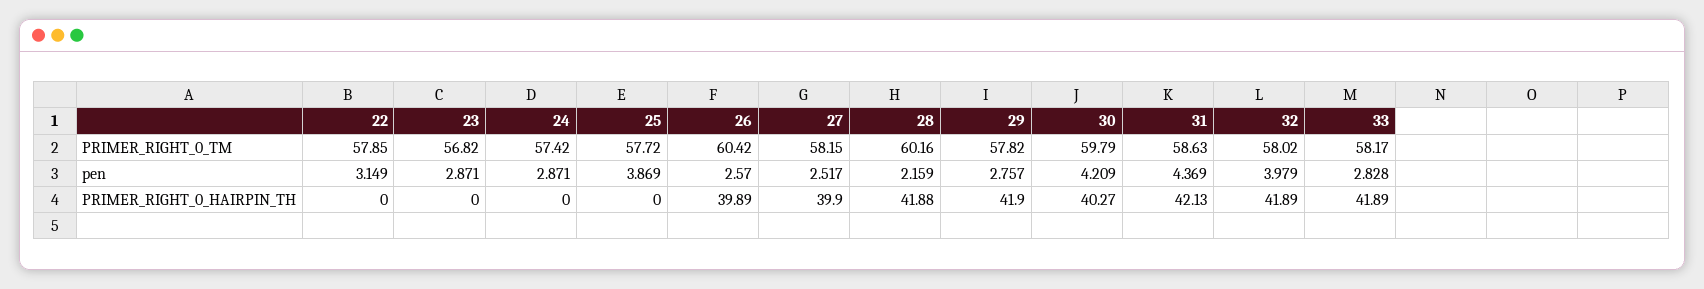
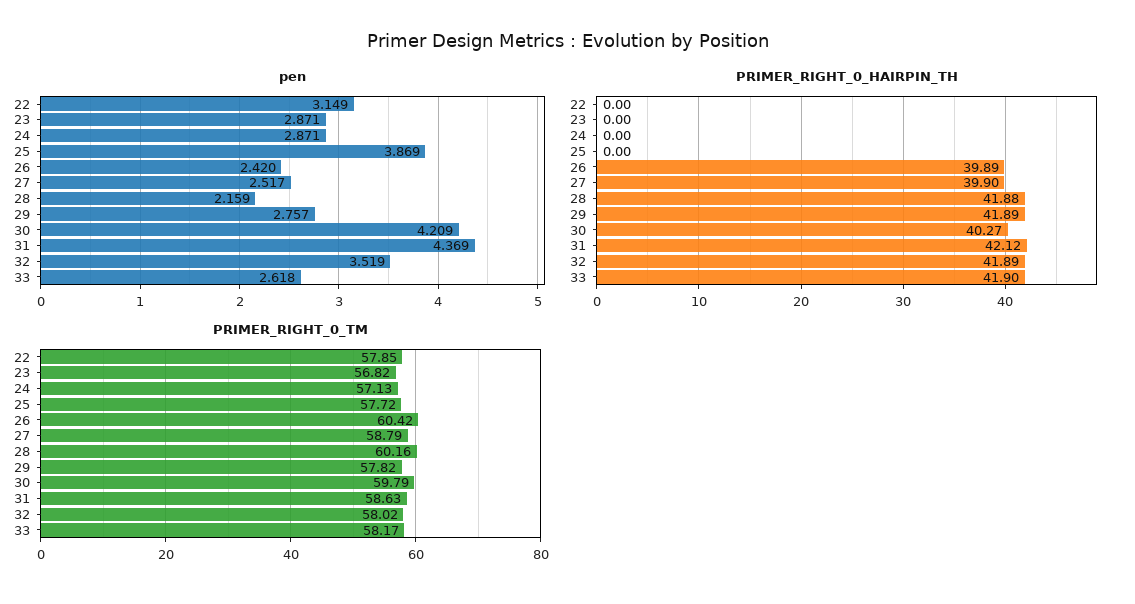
PRIMER_RIGHT_0_TM, 24: 57.42 -> 57.13
PRIMER_RIGHT_0_TM, 27: 58.15 -> 58.79
pen, 26: 2.57 -> 2.42
pen, 32: 3.979 -> 3.519
pen, 33: 2.828 -> 2.618
PRIMER_RIGHT_0_HAIRPIN_TH, 29: 41.9 -> 41.89
PRIMER_RIGHT_0_HAIRPIN_TH, 31: 42.13 -> 42.12
PRIMER_RIGHT_0_HAIRPIN_TH, 33: 41.89 -> 41.9

